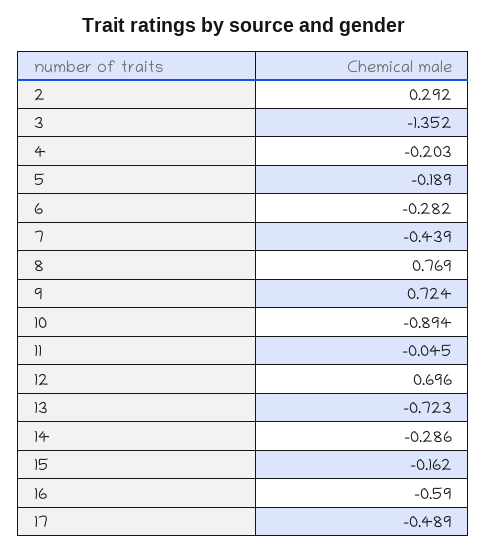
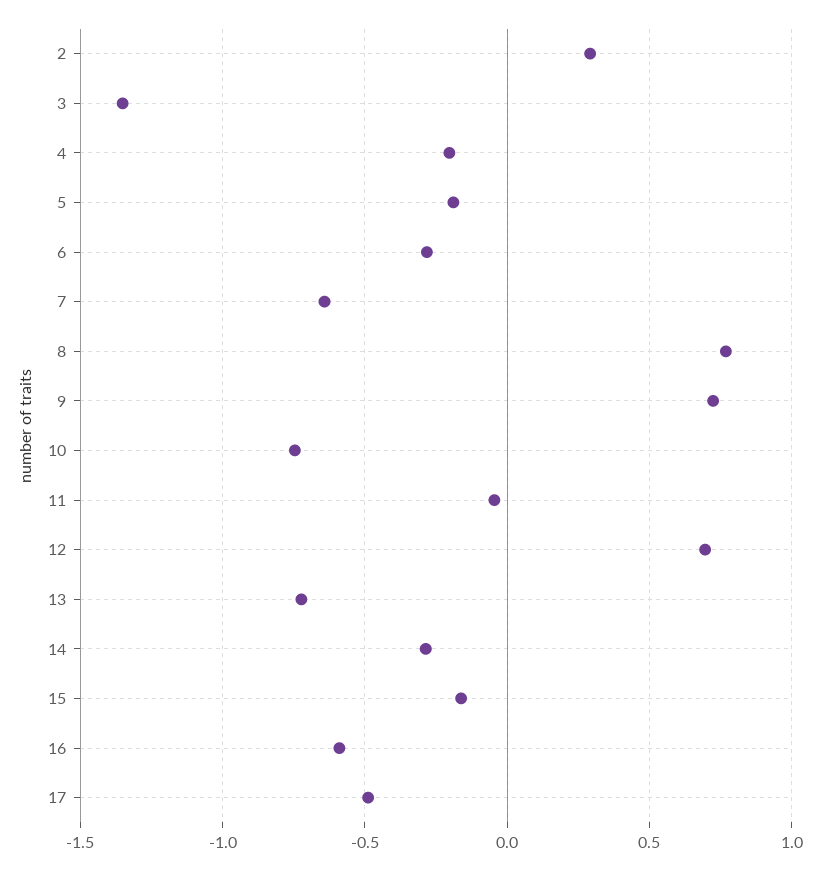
7: -0.439 -> -0.65
10: -0.894 -> -0.75

